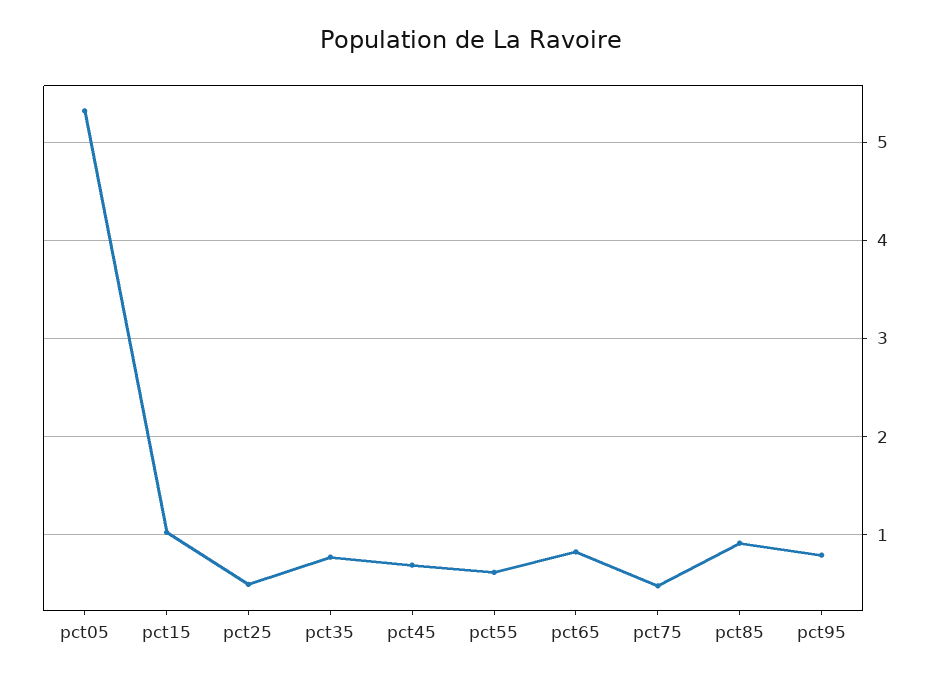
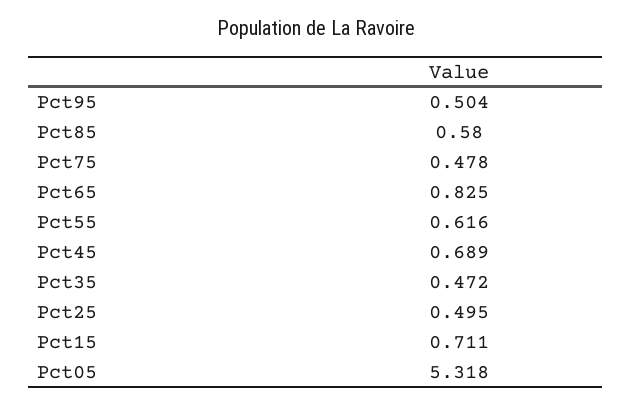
pct15: 1 -> 0.711
pct35: 0.8 -> 0.472
pct85: 0.9 -> 0.58
pct95: 0.8 -> 0.504

